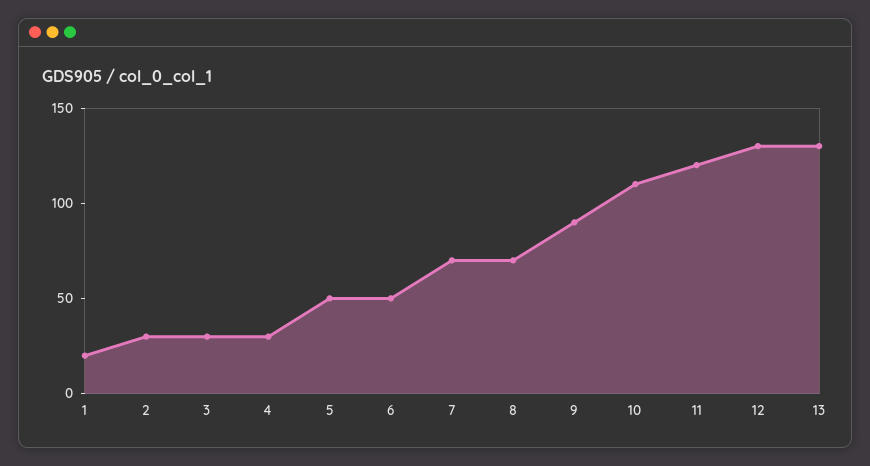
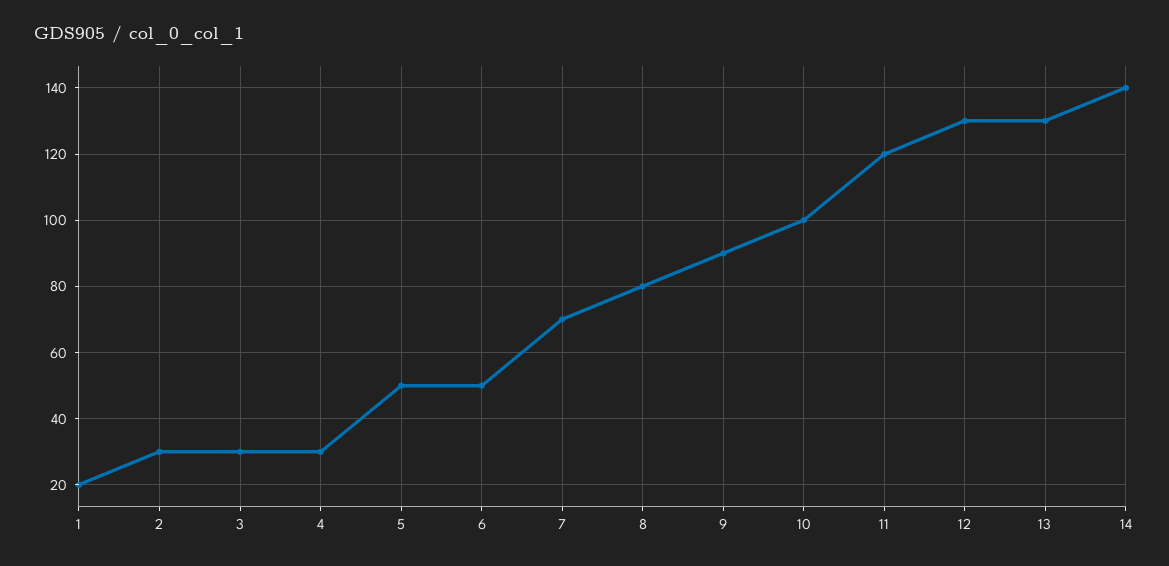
8: 70 -> 80
10: 110 -> 100
14: none -> 140

